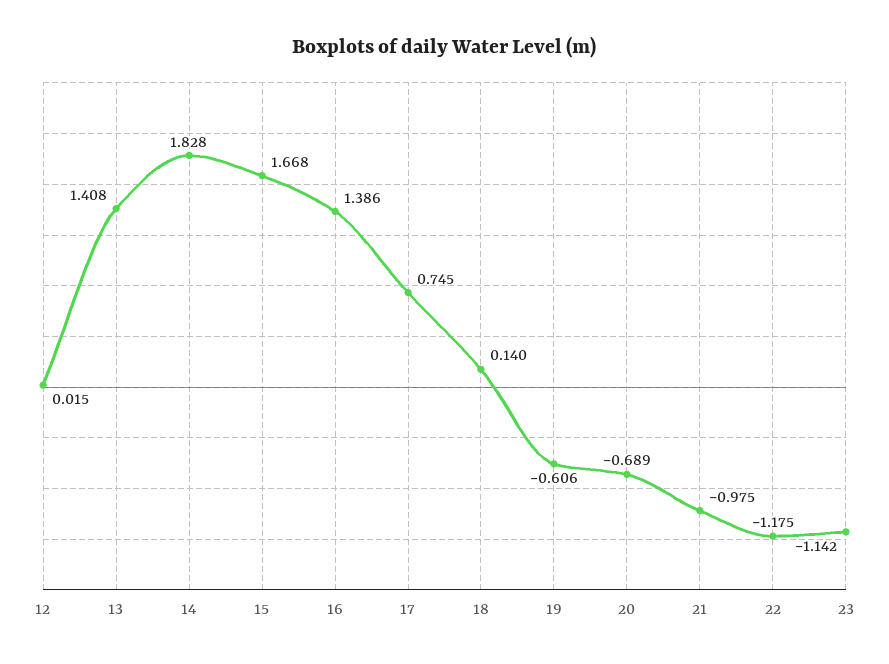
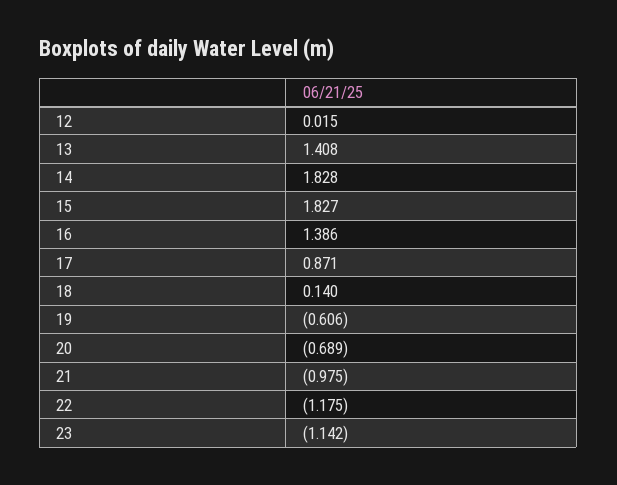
15: 1.668 -> 1.827
17: 0.745 -> 0.871

